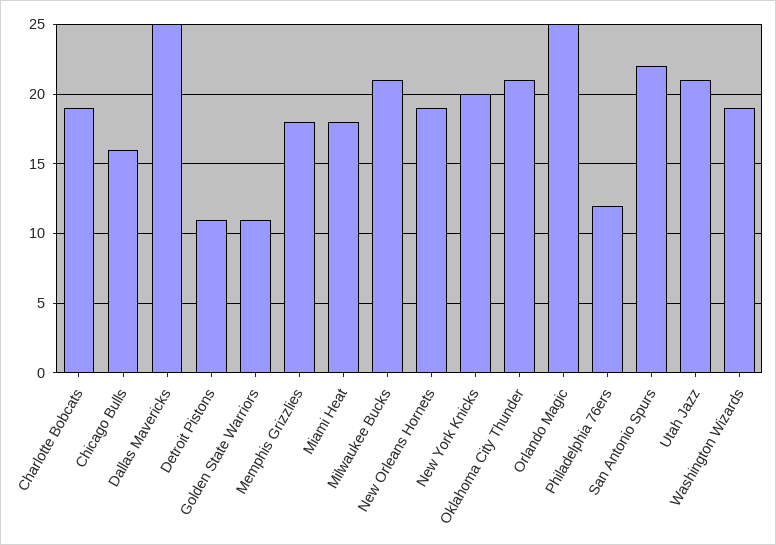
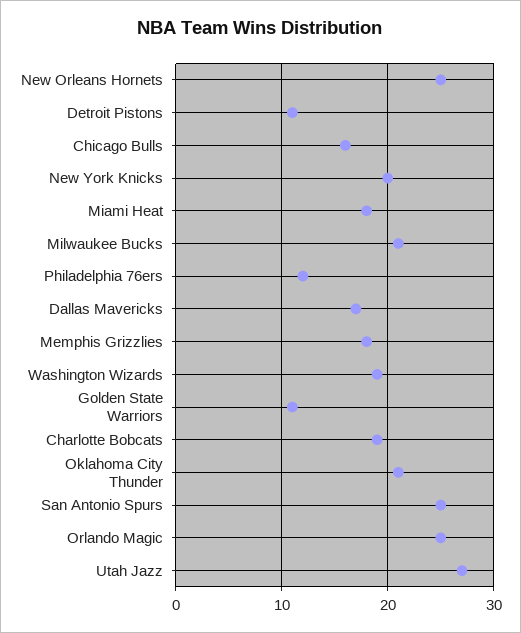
Dallas Mavericks: 25 -> 17
New Orleans Hornets: 19 -> 25
San Antonio Spurs: 22 -> 25
Utah Jazz: 21 -> 27

